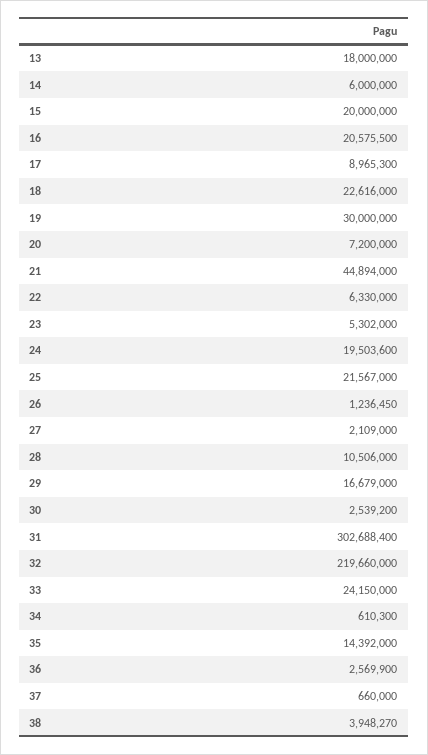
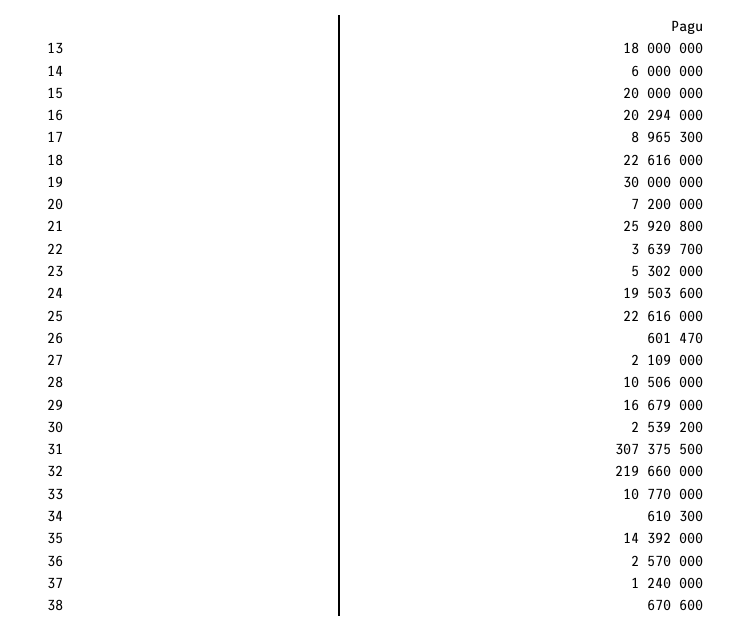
16: 20575500 -> 20294000
21: 44894000 -> 25920800
22: 6330000 -> 3639700
25: 21567000 -> 22616000
26: 1236450 -> 601470
31: 302688400 -> 307375500
33: 24150000 -> 10770000
36: 2569900 -> 2570000
37: 660000 -> 1240000
38: 3948270 -> 670600

